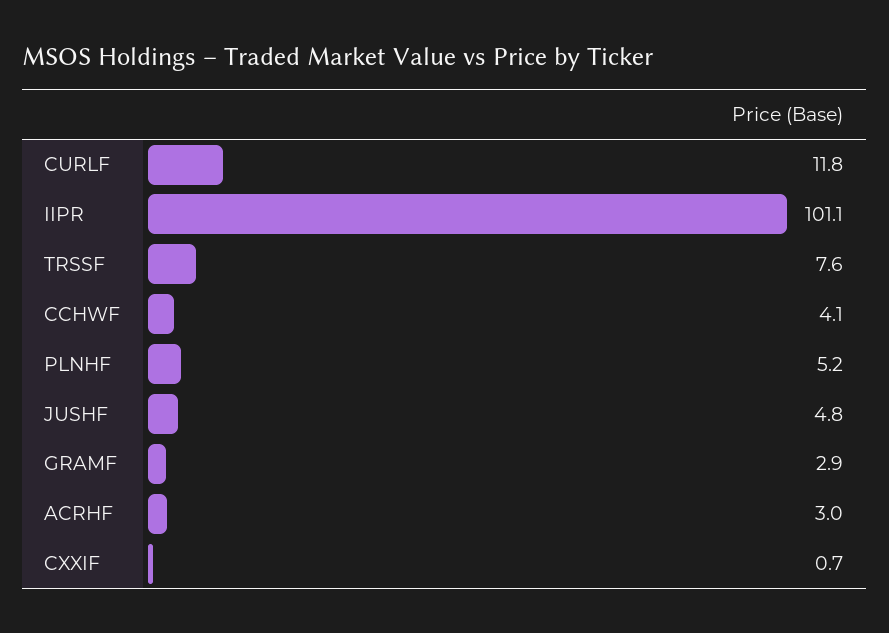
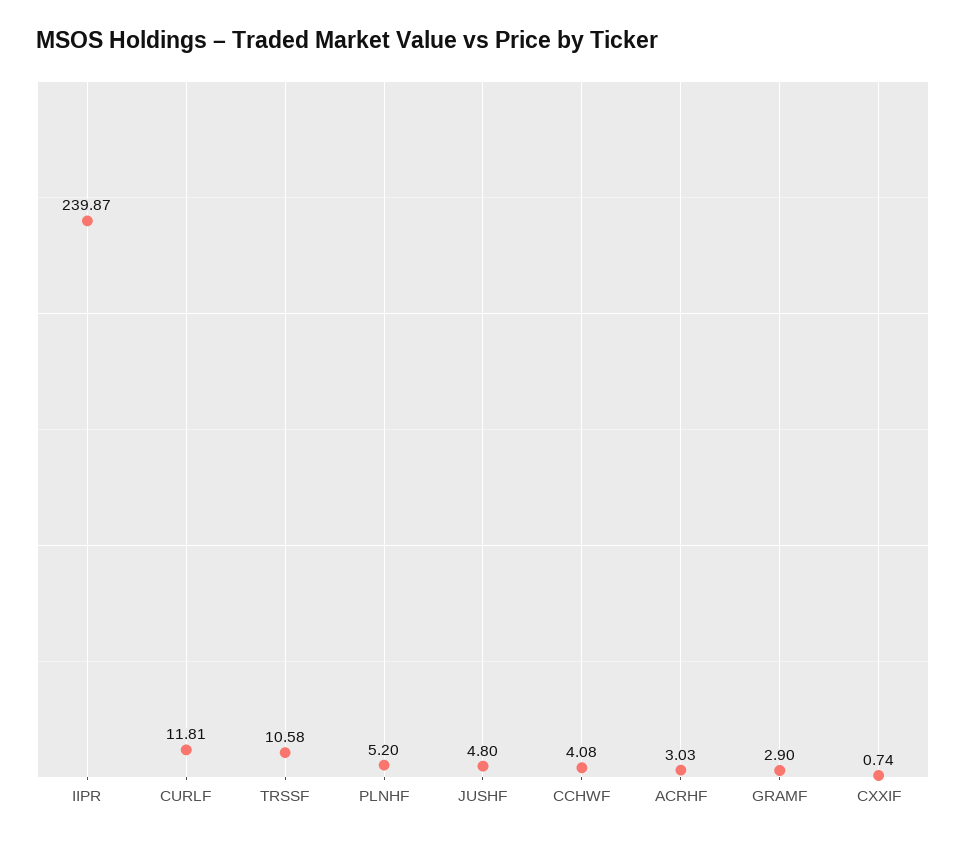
IIPR: 101.1 -> 239.87
TRSSF: 7.6 -> 10.58

